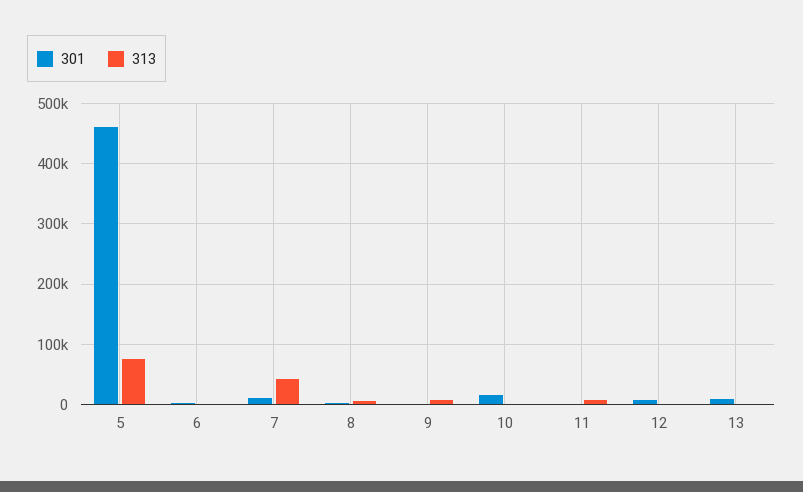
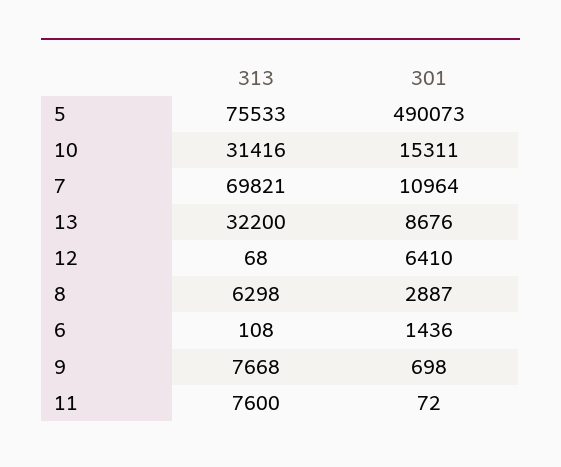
301, 5: 460000 -> 490073
313, 7: 40000 -> 69821
313, 10: 0 -> 31416
313, 13: 0 -> 32200

